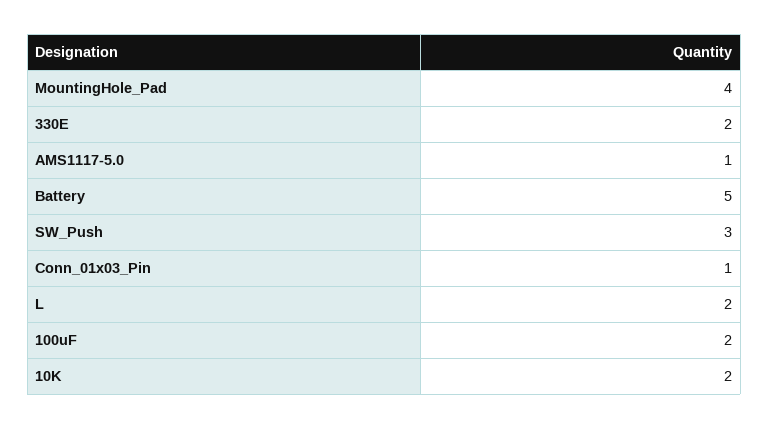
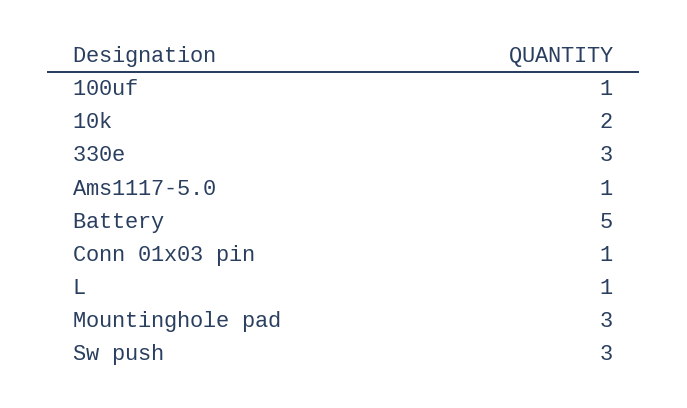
MountingHole_Pad: 4 -> 3
330E: 2 -> 3
L: 2 -> 1
100uF: 2 -> 1

